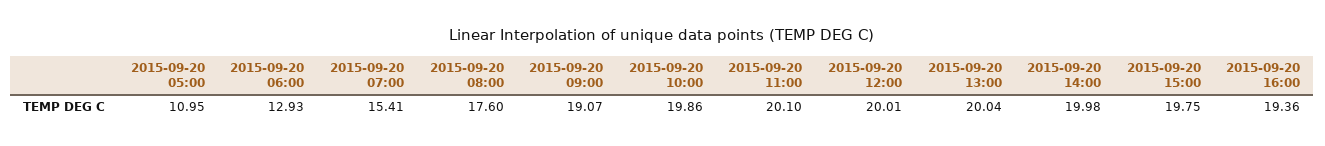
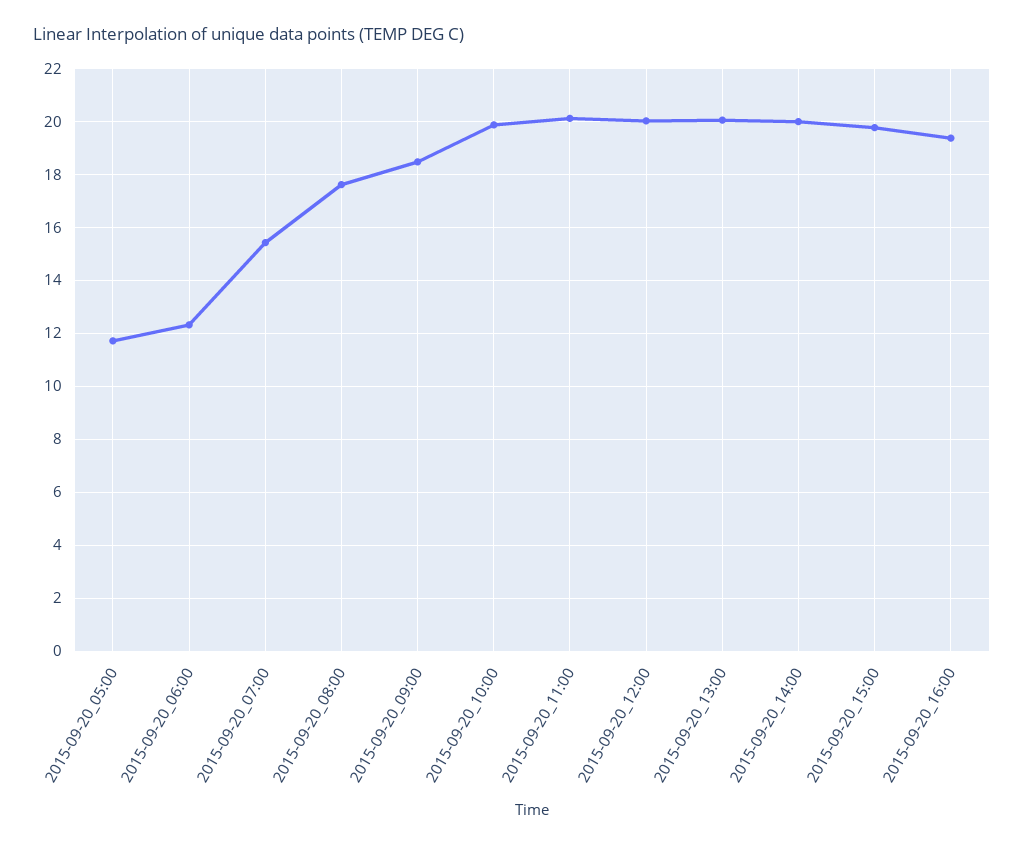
2015-09-20 05:00: 10.95 -> 11.75
2015-09-20 06:00: 12.93 -> 12.25
2015-09-20 09:00: 19.07 -> 18.5

